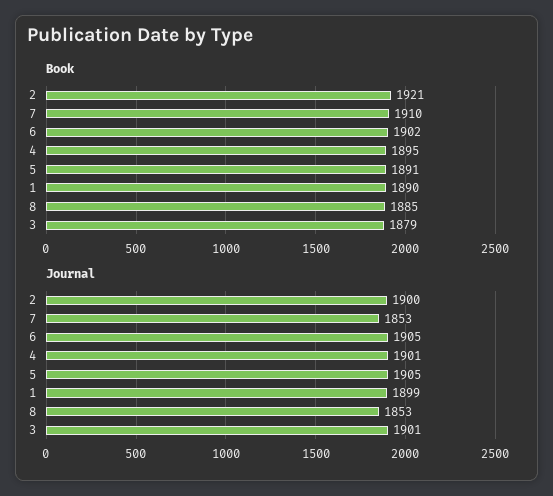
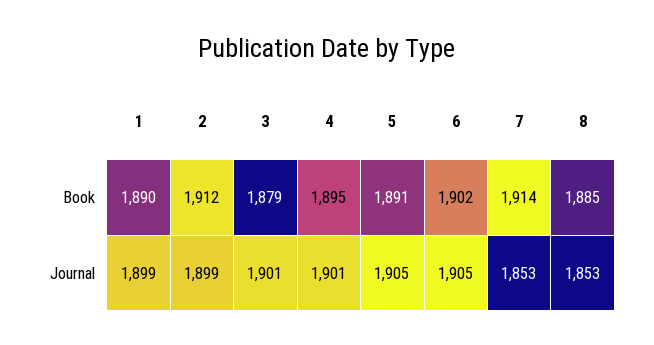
Book, 2: 1921 -> 1912
Book, 7: 1910 -> 1914
Journal, 2: 1900 -> 1899

